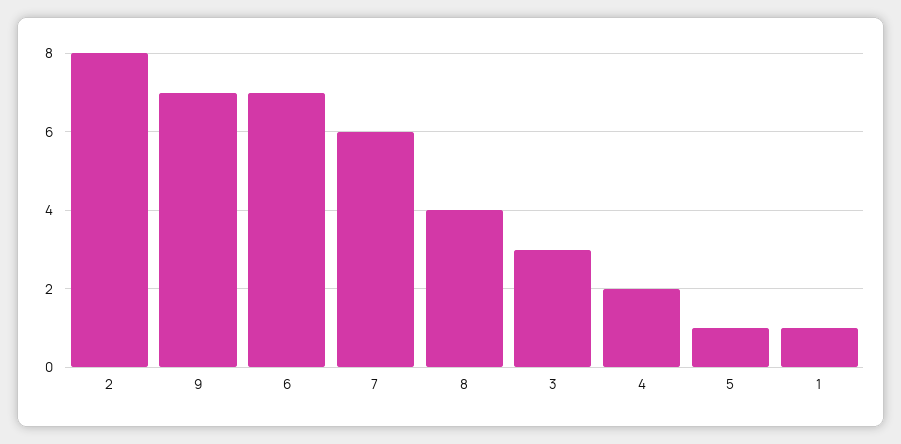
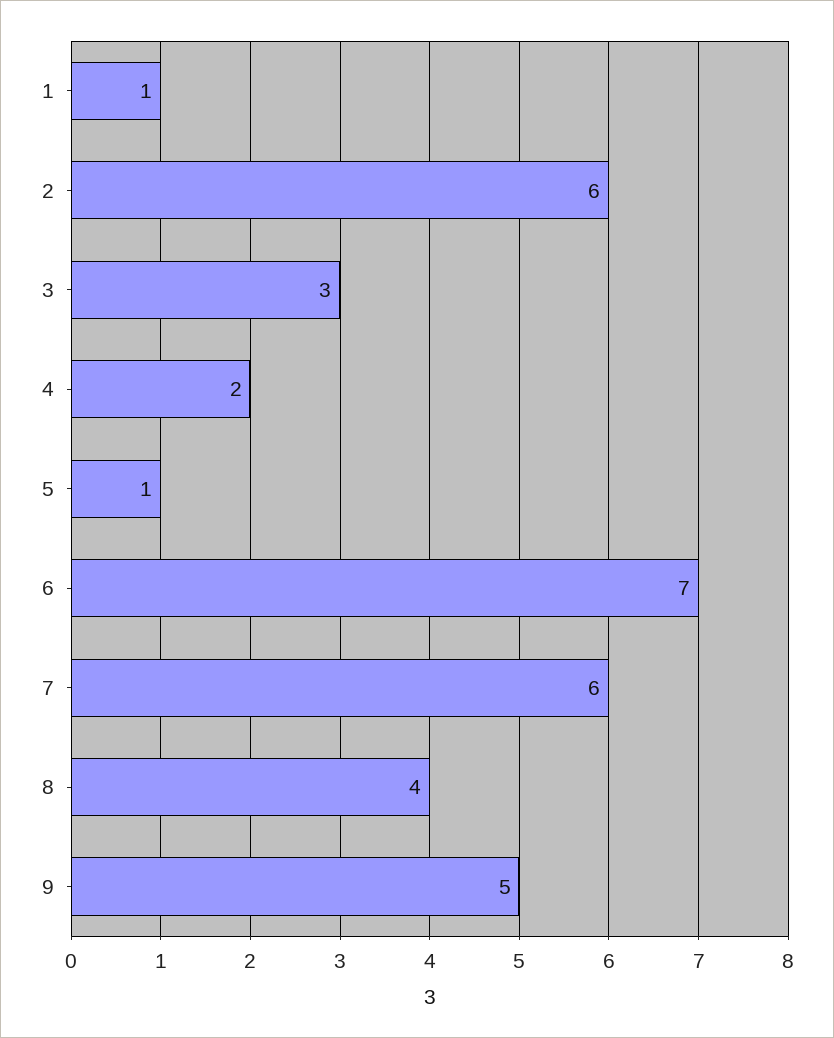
2: 8 -> 6
9: 7 -> 5

